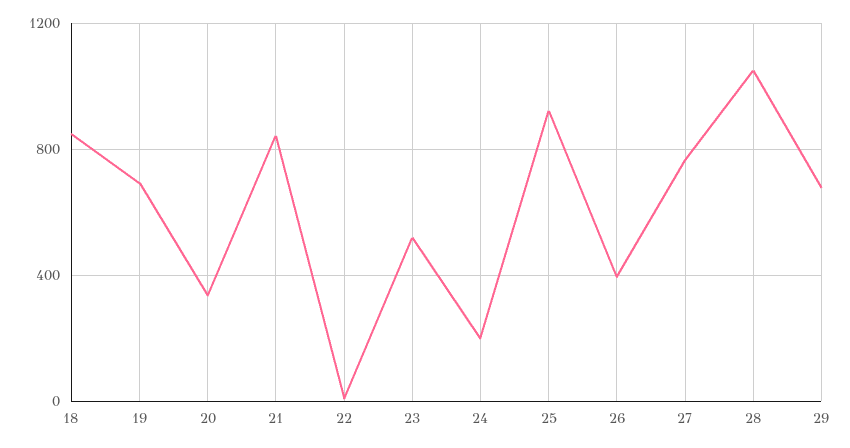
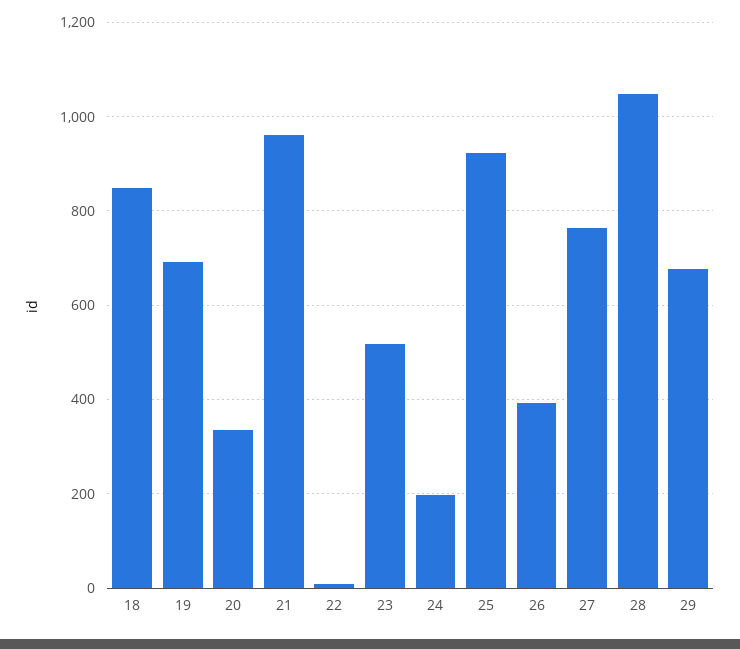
21: 850 -> 960

